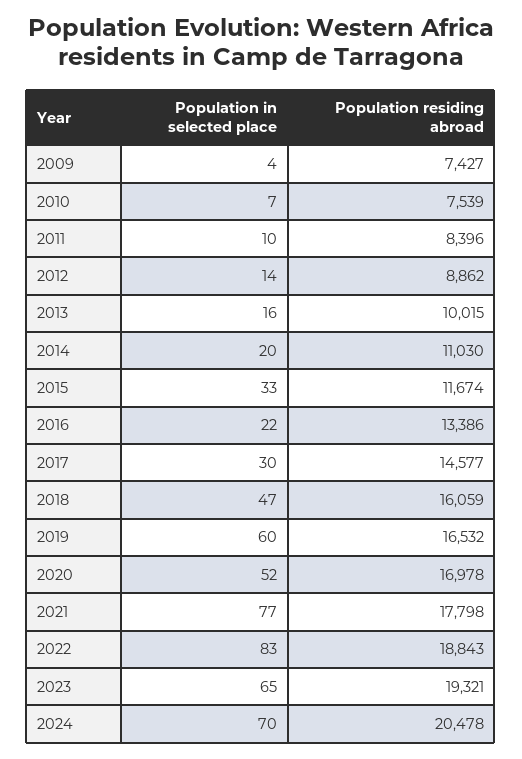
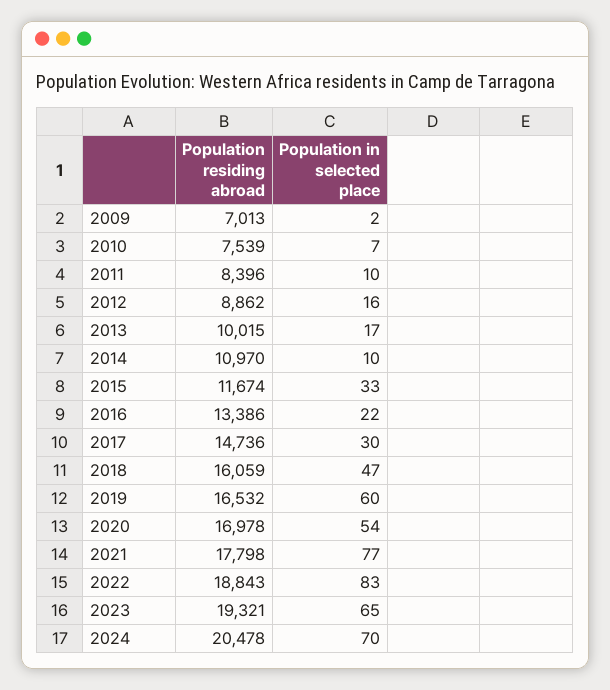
Population in selected place, 2009: 4 -> 2
Population residing abroad, 2009: 7427 -> 7013
Population in selected place, 2012: 14 -> 16
Population in selected place, 2013: 16 -> 17
Population in selected place, 2014: 20 -> 10
Population residing abroad, 2014: 11030 -> 10970
Population residing abroad, 2017: 14577 -> 14736
Population in selected place, 2020: 52 -> 54

